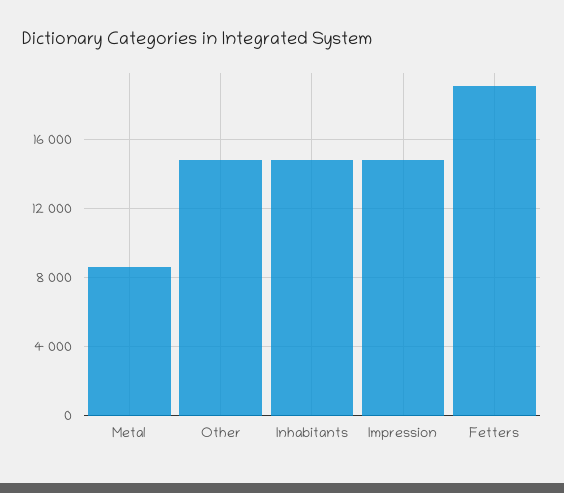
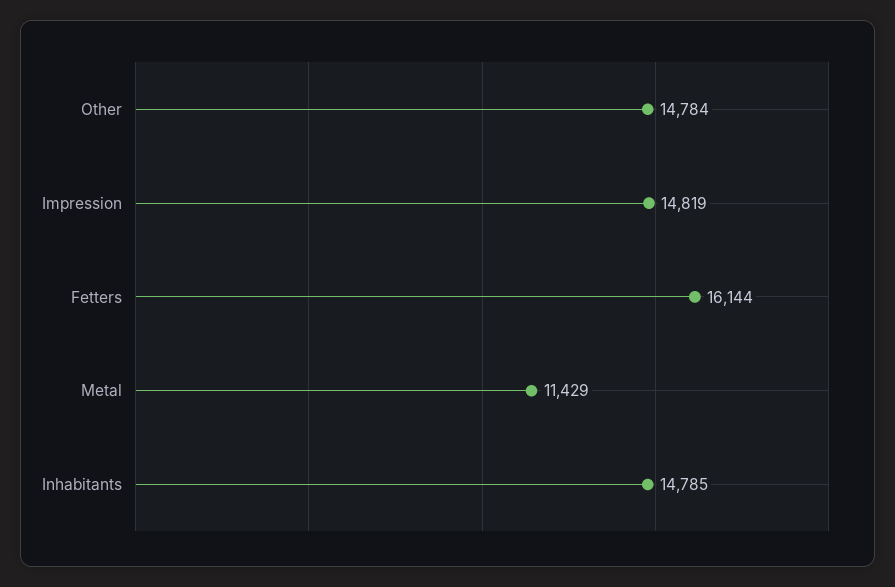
Metal: 8500 -> 11429
Fetters: 19000 -> 16144

